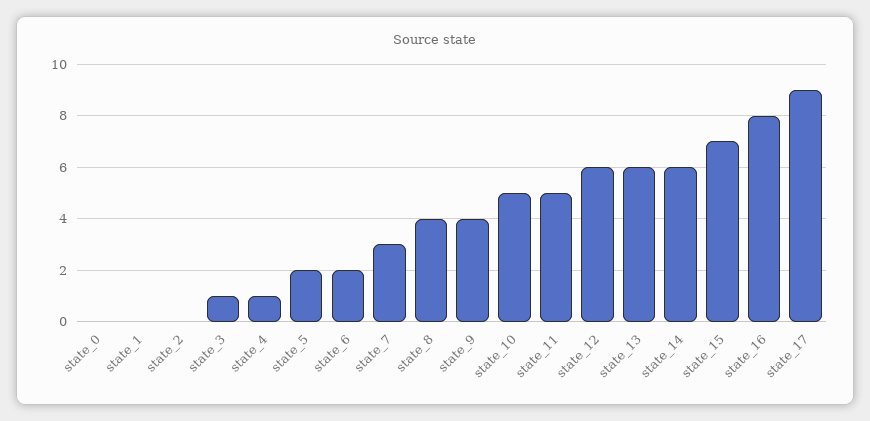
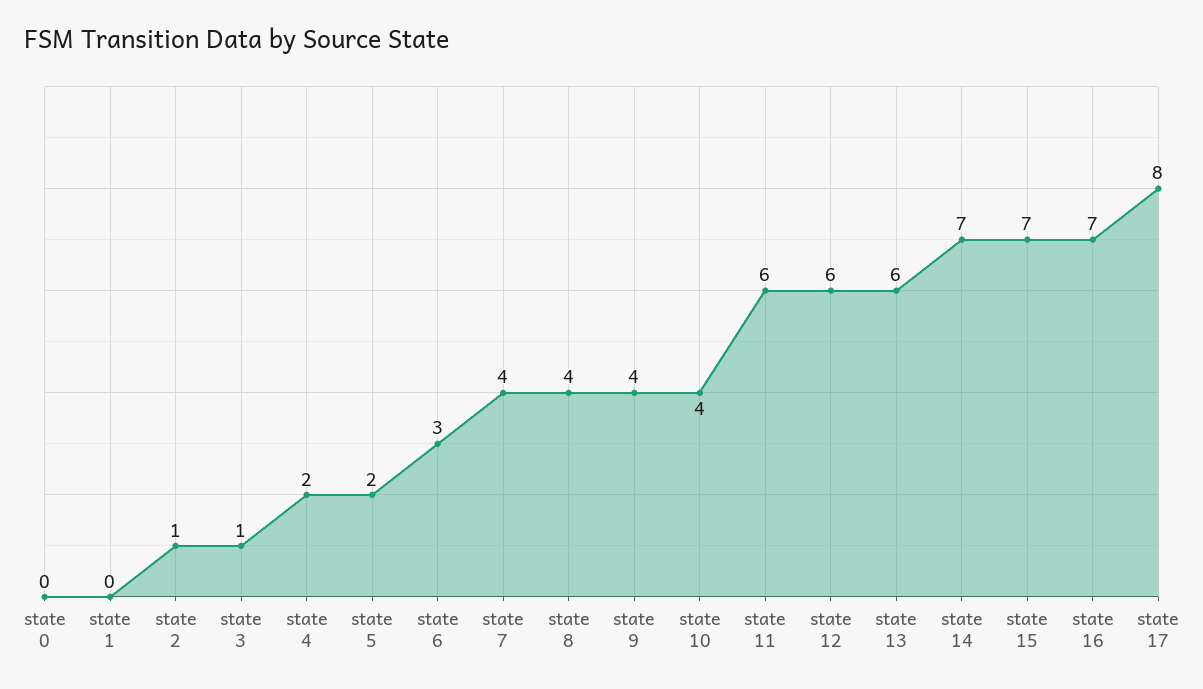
state_2: 0 -> 1
state_4: 1 -> 2
state_6: 2 -> 3
state_7: 3 -> 4
state_10: 5 -> 4
state_11: 5 -> 6
state_14: 6 -> 7
state_16: 8 -> 7
state_17: 9 -> 8

